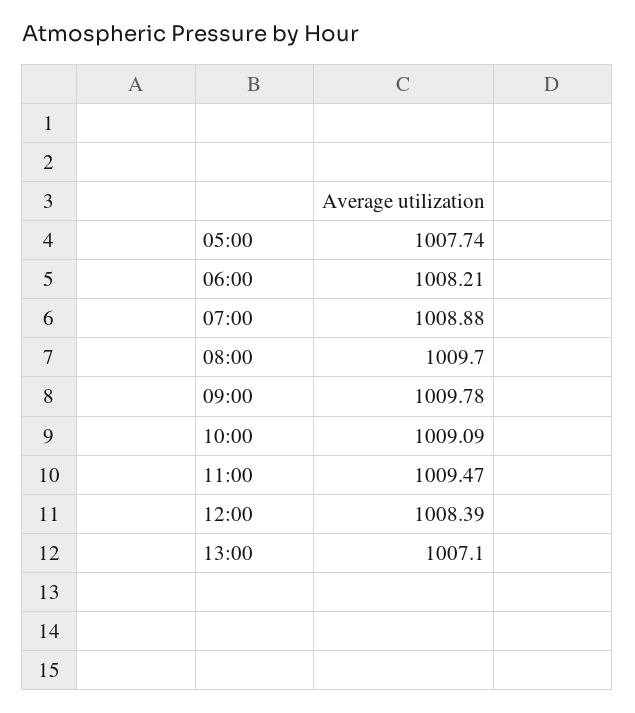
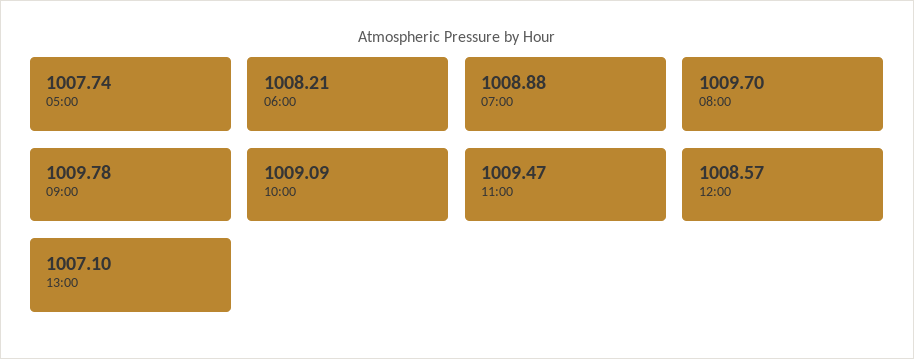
12:00: 1008.39 -> 1008.57

